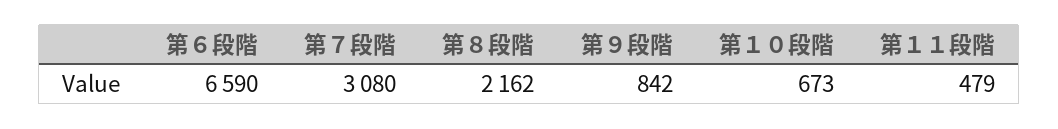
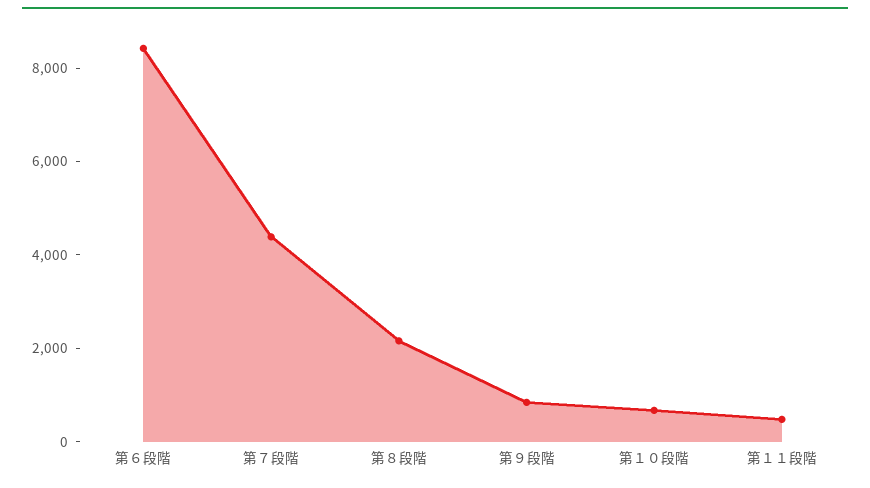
第６段階: 6590 -> 8500
第７段階: 3080 -> 4500

